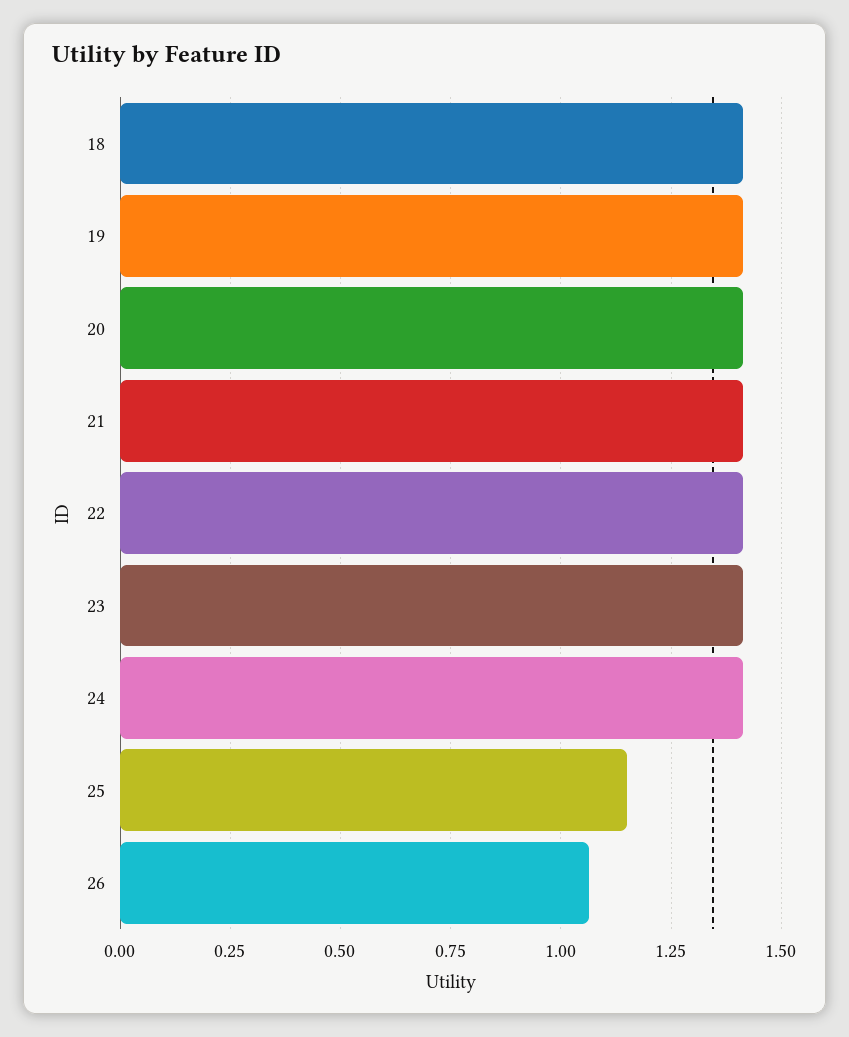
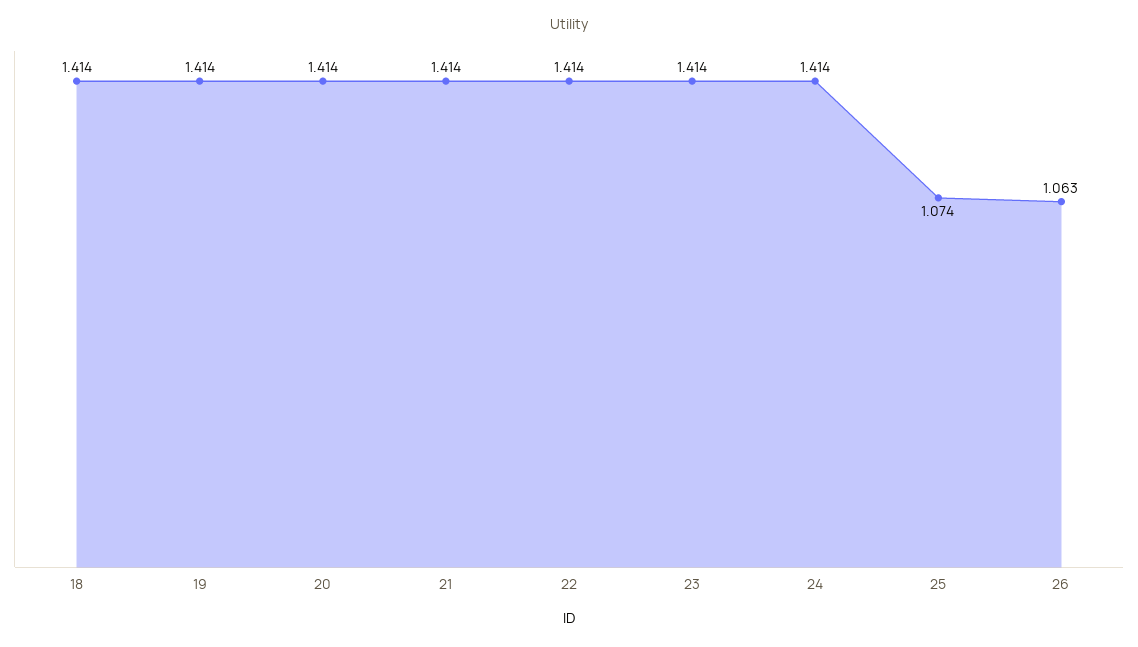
25: 1.15 -> 1.074

